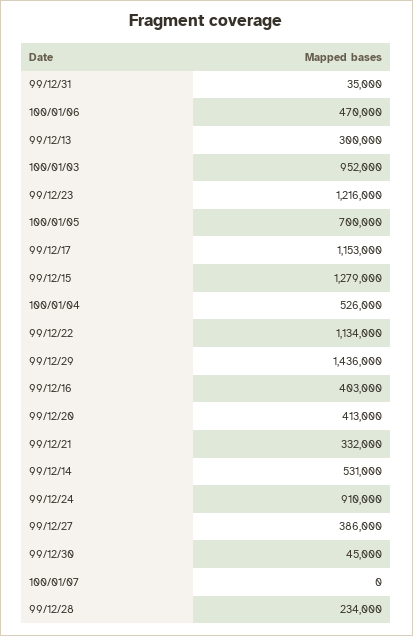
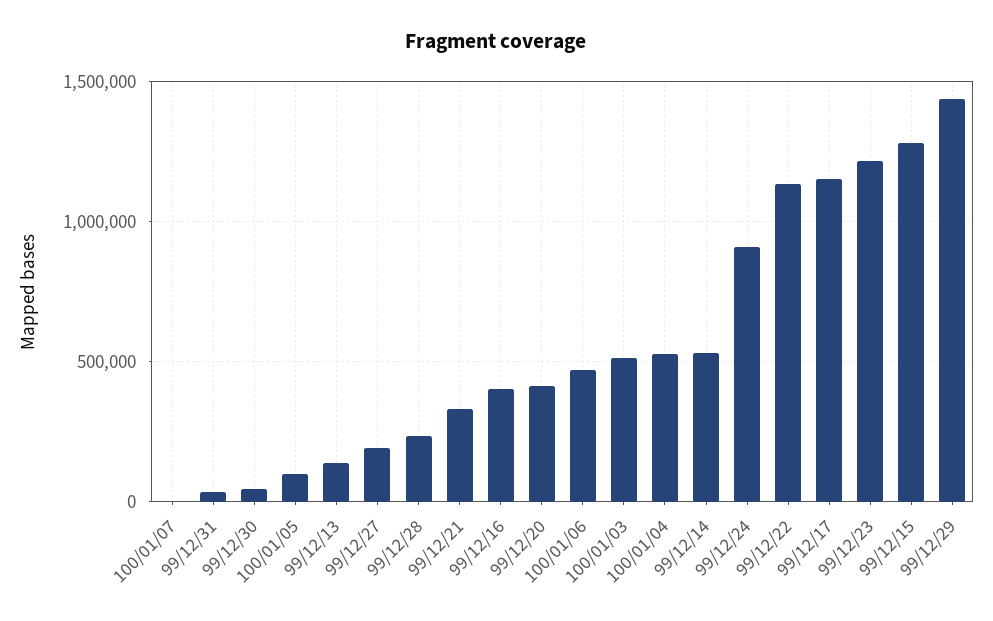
99/12/13: 300000 -> 150000
100/01/03: 952000 -> 500000
100/01/05: 700000 -> 100000
99/12/27: 386000 -> 200000

